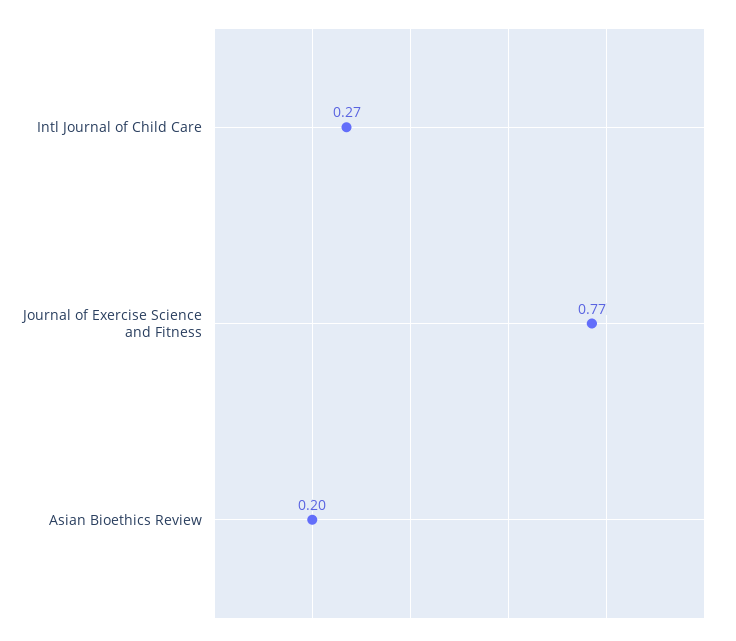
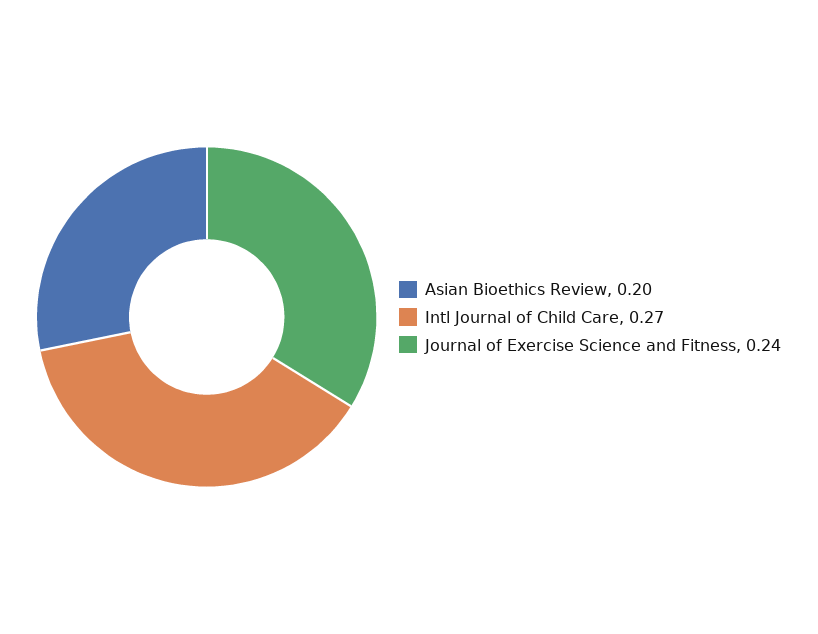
Journal of Exercise Science and Fitness: 0.77 -> 0.24

